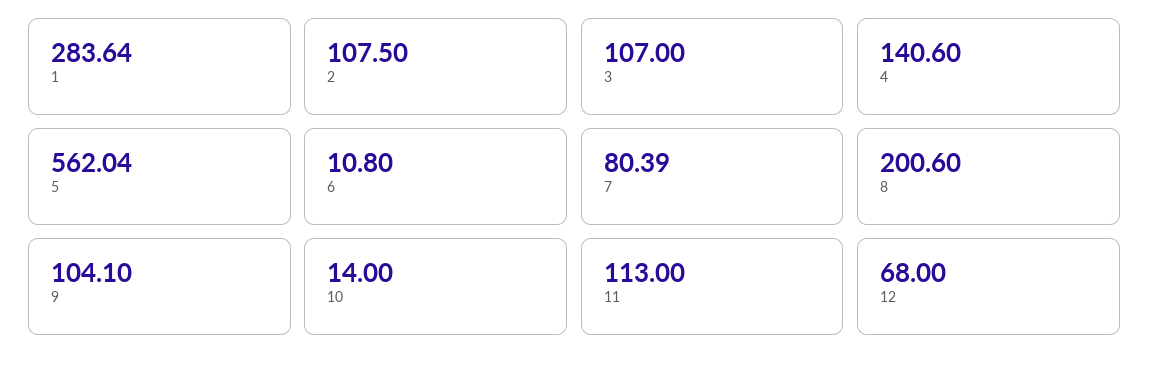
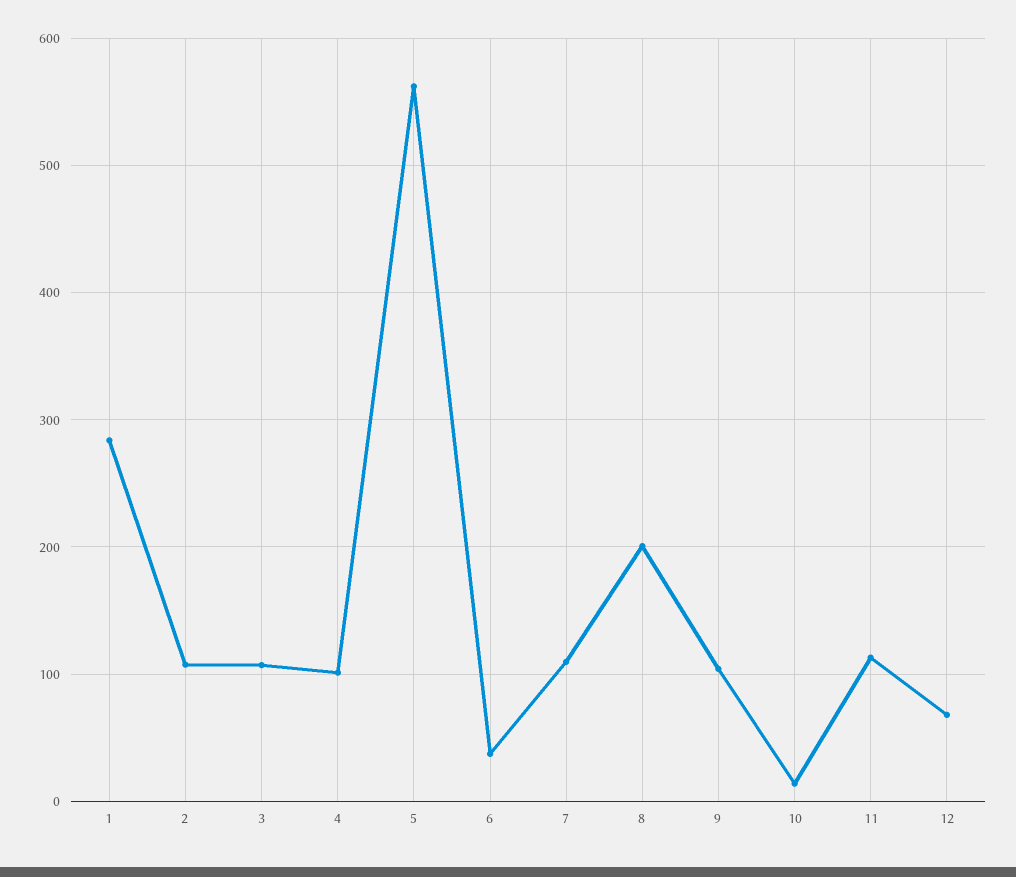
4: 140.6 -> 100
6: 10.8 -> 40
7: 80.39 -> 110

